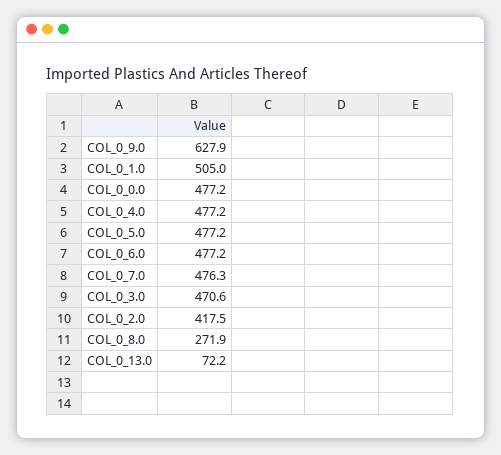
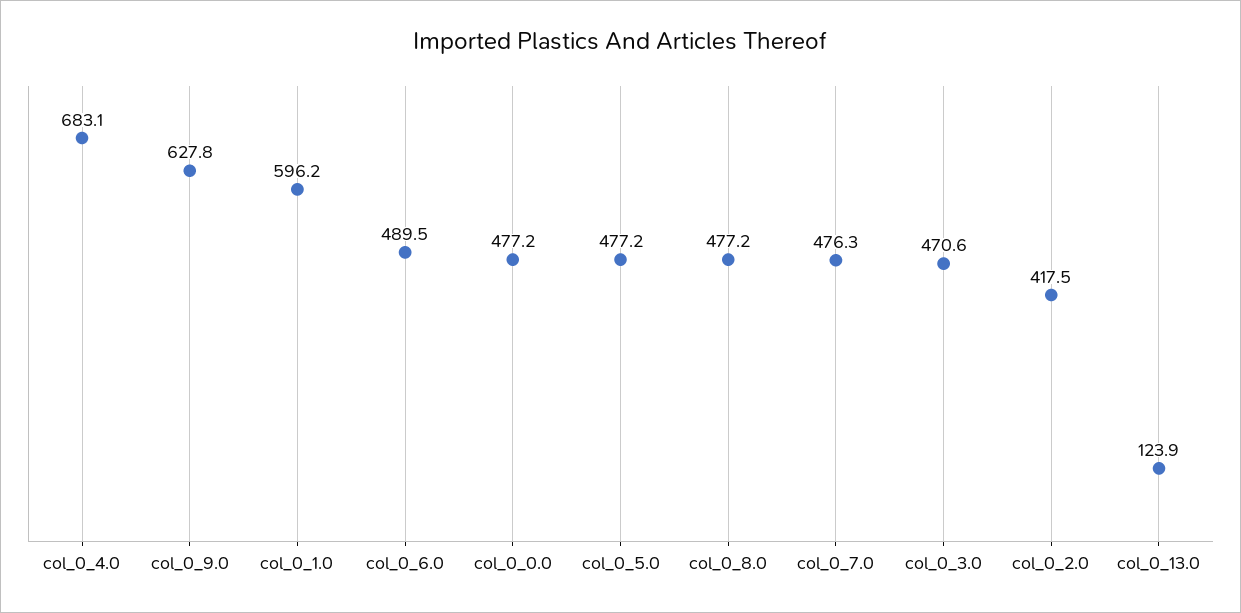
COL_0_9.0: 627.9 -> 627.8
COL_0_1.0: 505 -> 596.2
COL_0_4.0: 477.2 -> 683.1
COL_0_6.0: 477.2 -> 489.5
COL_0_8.0: 271.9 -> 477.2
COL_0_13.0: 72.2 -> 123.9

